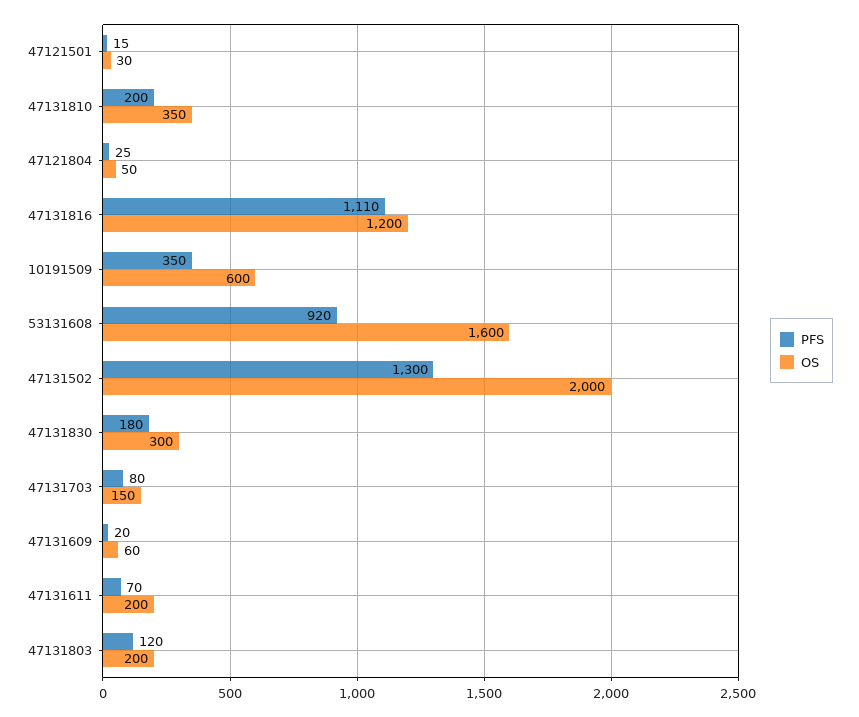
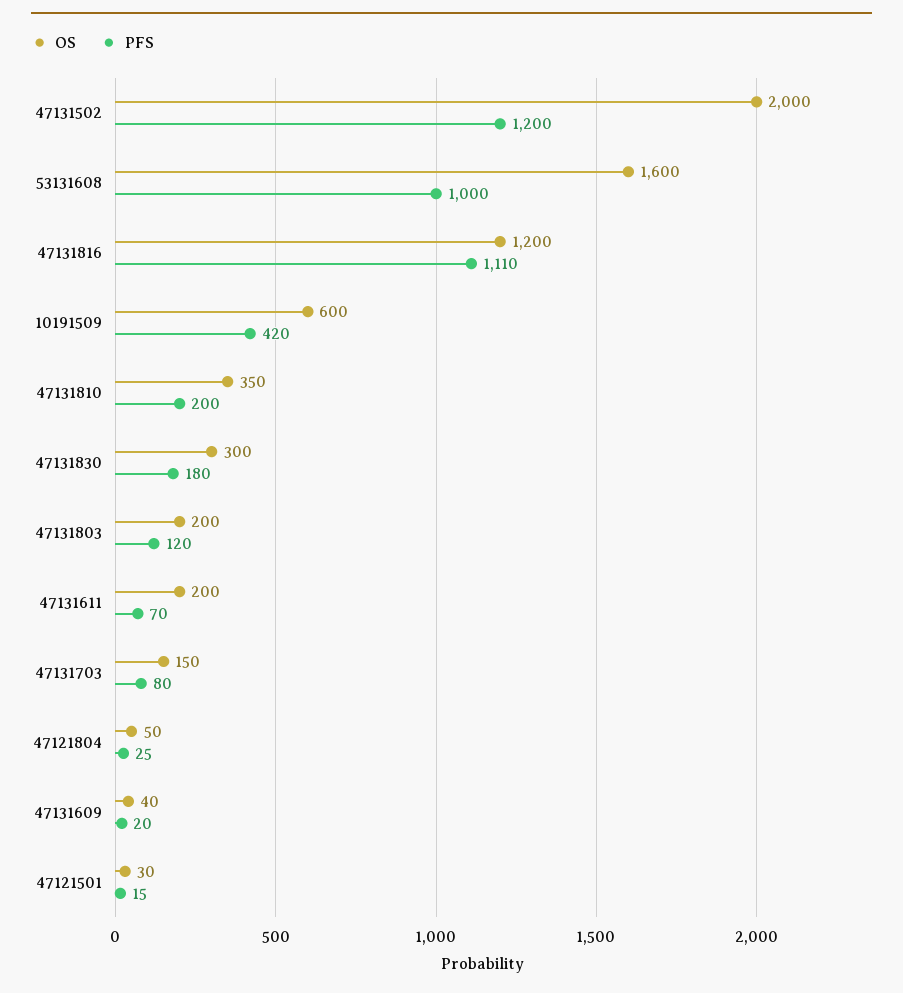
PFS, 10191509: 350 -> 420
PFS, 53131608: 920 -> 1000
PFS, 47131502: 1300 -> 1200
OS, 47131609: 60 -> 40

